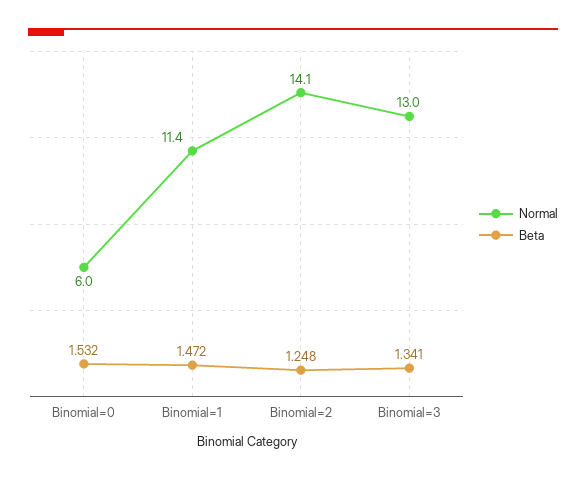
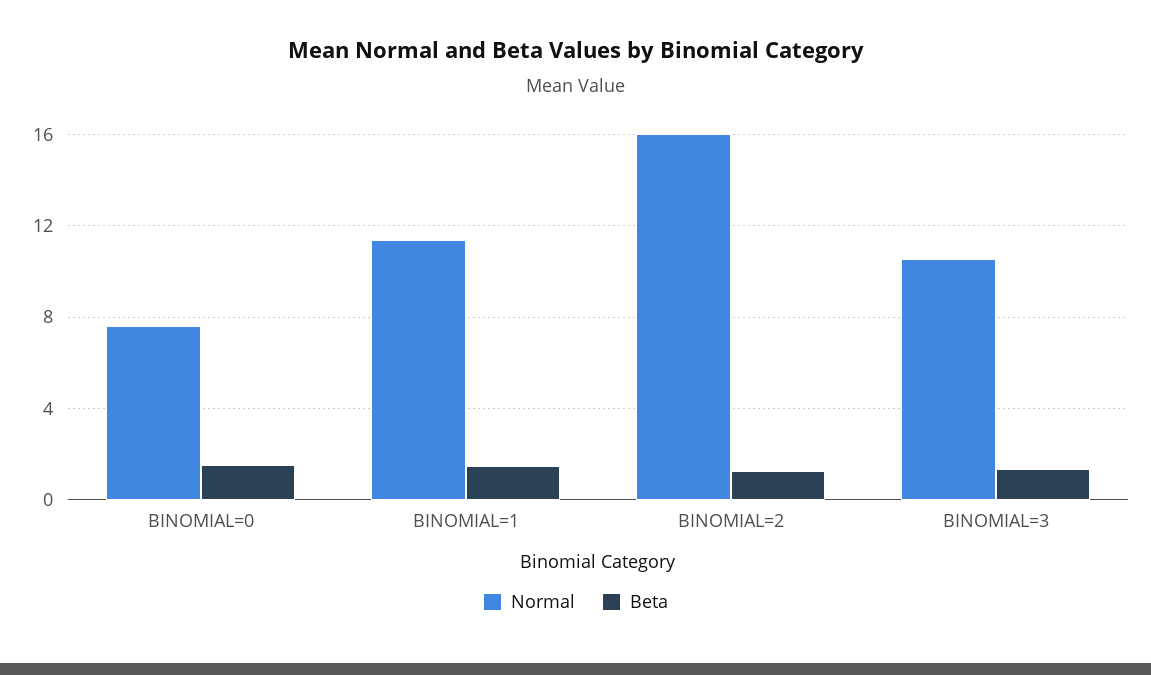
Normal, Binomial=0: 6 -> 7.5
Normal, Binomial=2: 14.1 -> 16
Normal, Binomial=3: 13 -> 10.5

